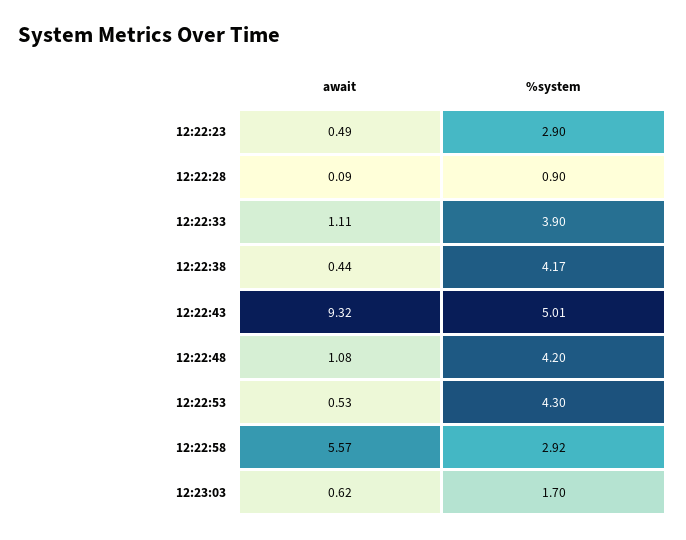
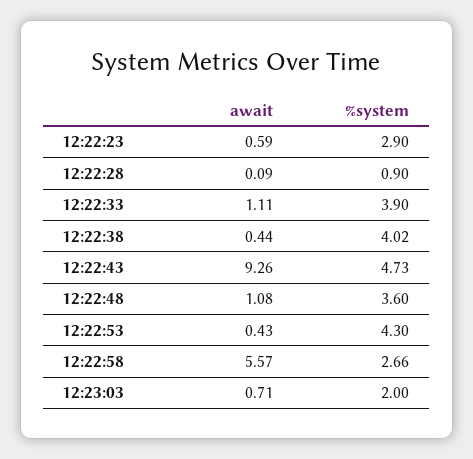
await, 12:22:23: 0.49 -> 0.59
%system, 12:22:38: 4.17 -> 4.02
await, 12:22:43: 9.32 -> 9.26
%system, 12:22:43: 5.01 -> 4.73
%system, 12:22:48: 4.2 -> 3.6
await, 12:22:53: 0.53 -> 0.43
%system, 12:22:58: 2.92 -> 2.66
await, 12:23:03: 0.62 -> 0.71
%system, 12:23:03: 1.7 -> 2

